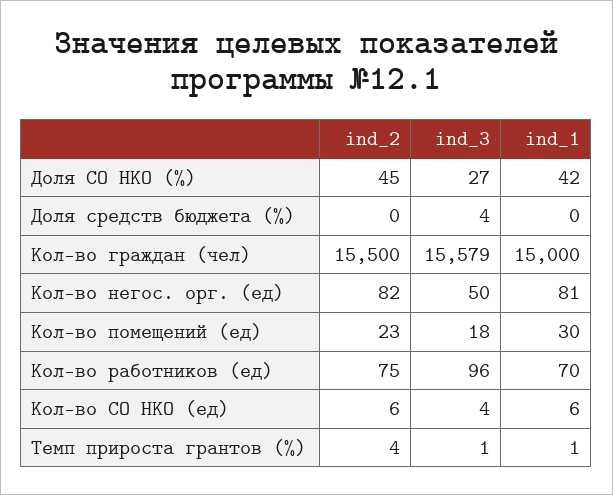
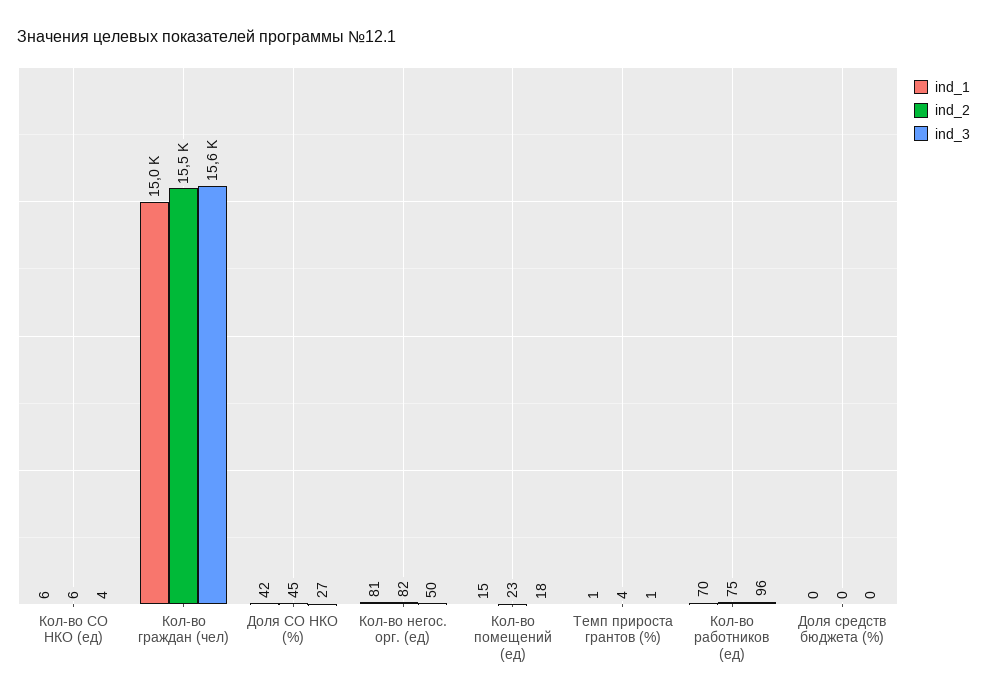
ind_3, Доля средств бюджета (%): 4 -> 0
ind_1, Кол-во помещений (ед): 30 -> 15

